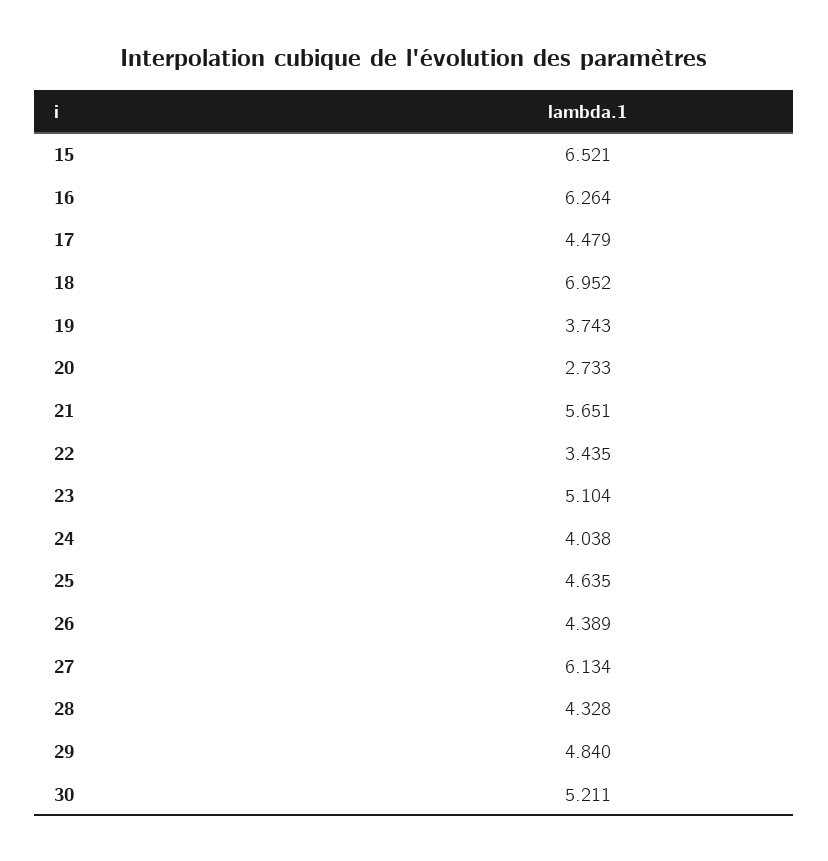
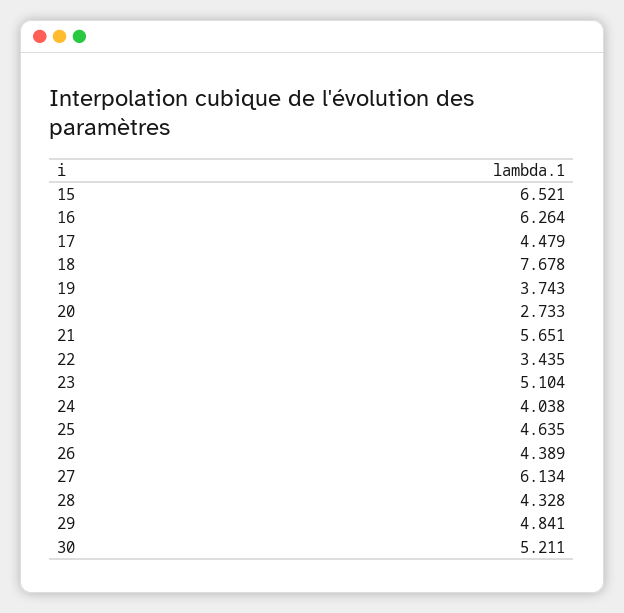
18: 6.952 -> 7.678
29: 4.84 -> 4.841

